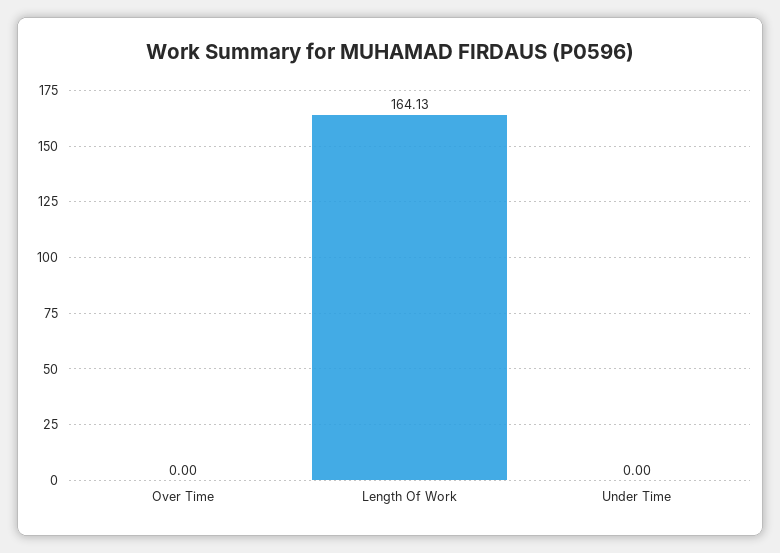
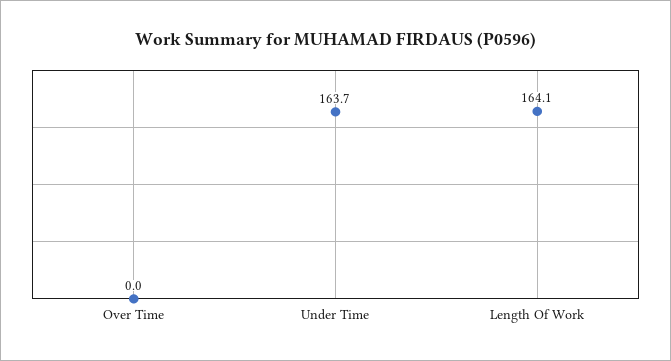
Under Time: 0 -> 163.7

